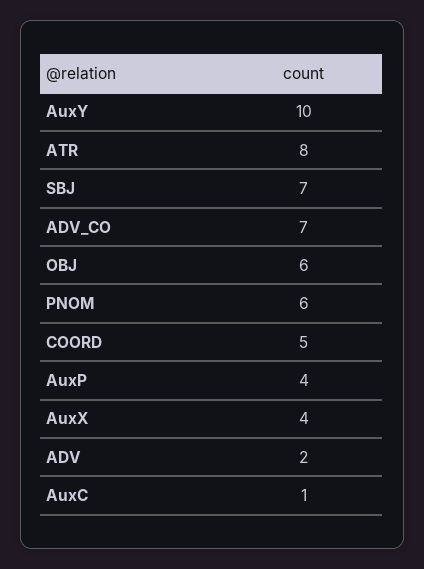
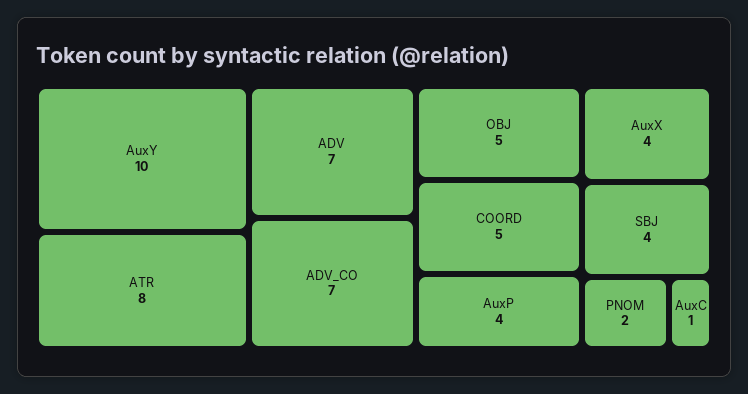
SBJ: 7 -> 4
OBJ: 6 -> 5
PNOM: 6 -> 2
ADV: 2 -> 7

